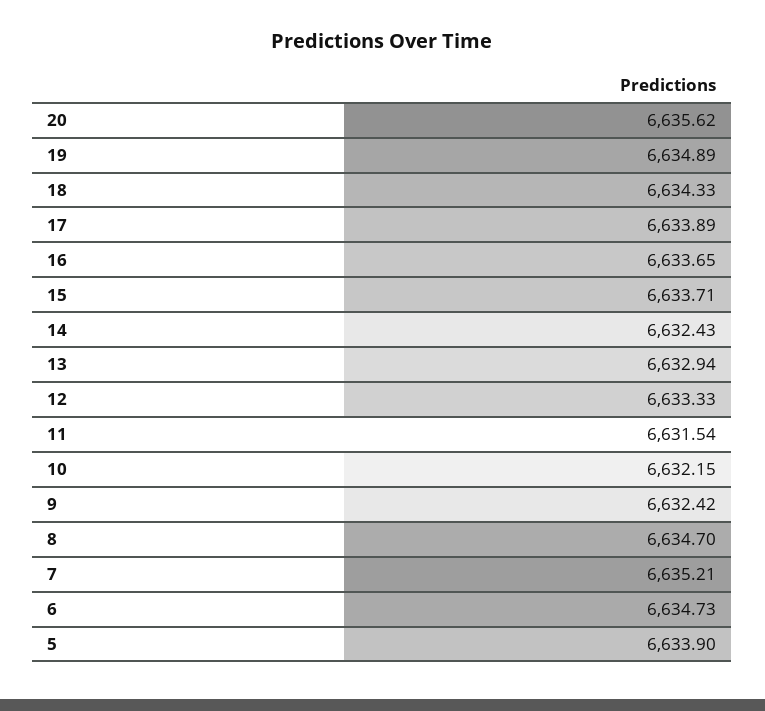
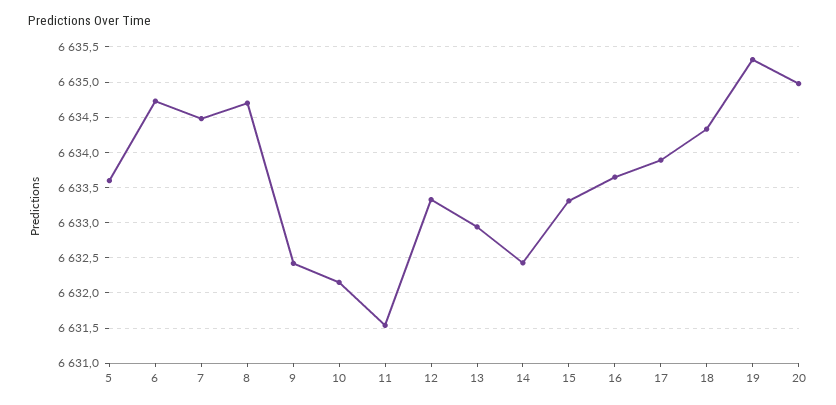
20: 6635.62 -> 6635
19: 6634.89 -> 6635.3
15: 6633.71 -> 6633.3
7: 6635.21 -> 6634.5
5: 6633.9 -> 6633.6

